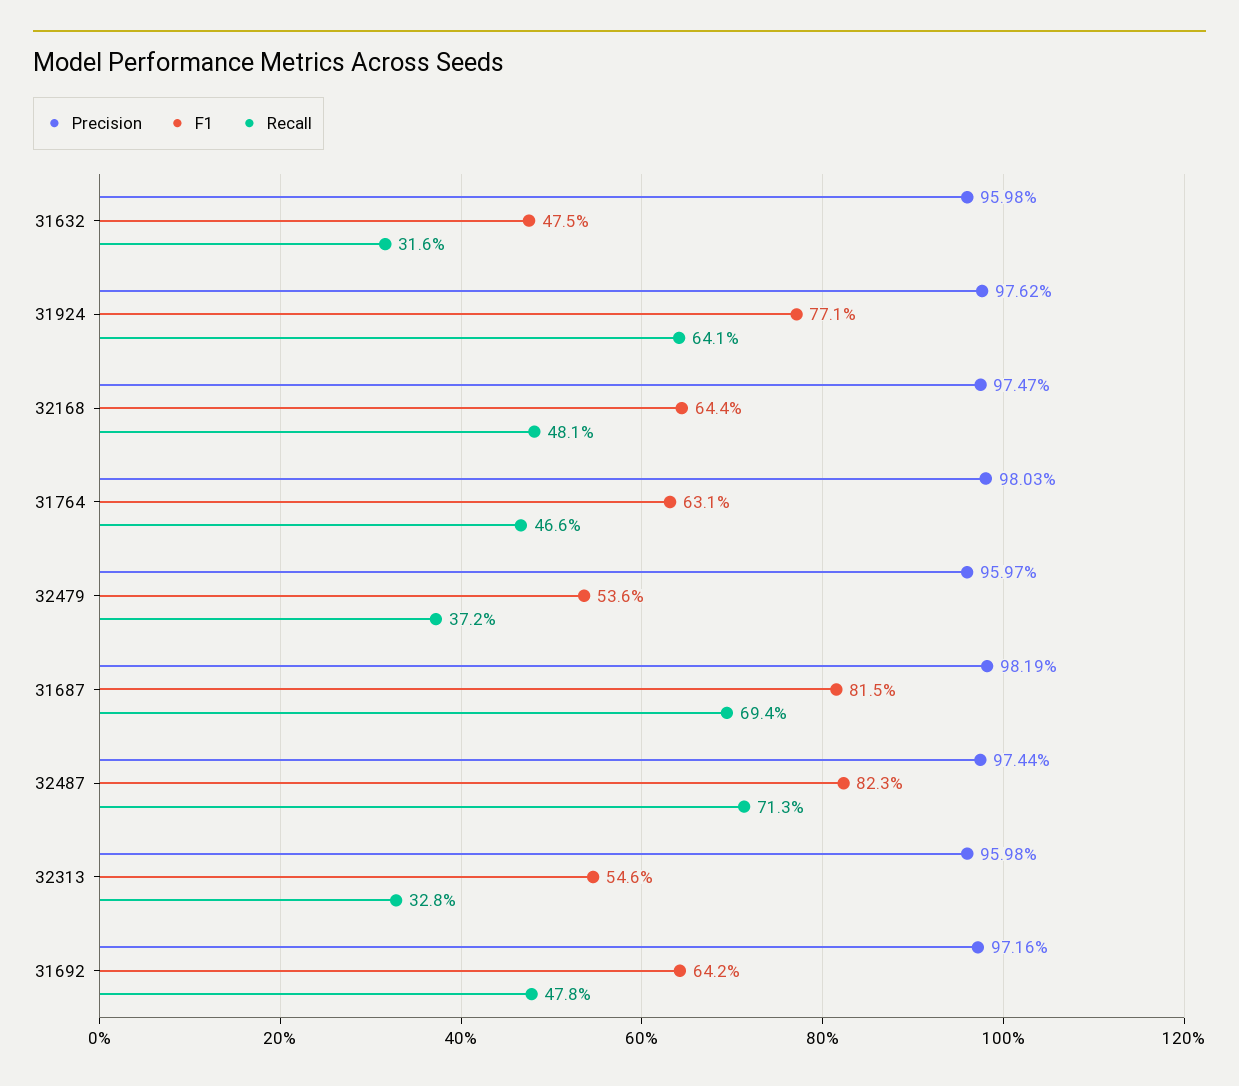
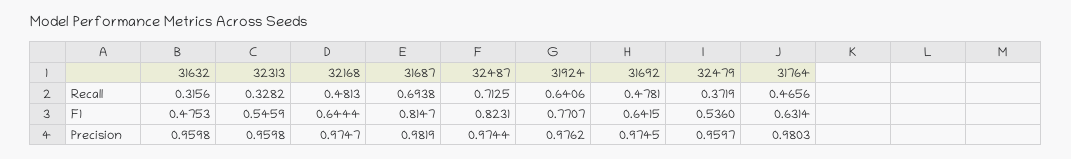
Precision, 31692: 0.9716 -> 0.9745

